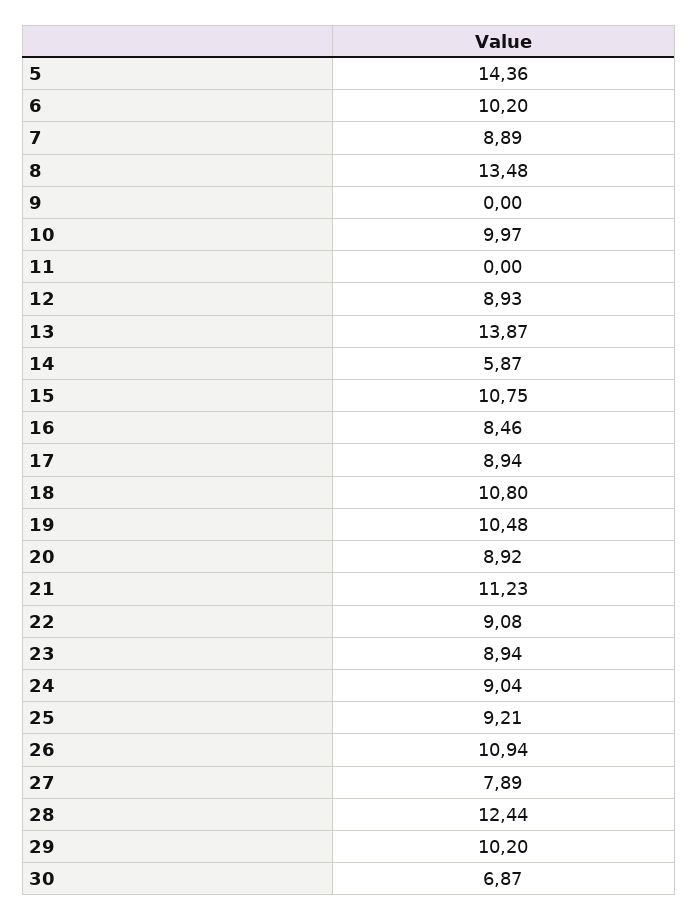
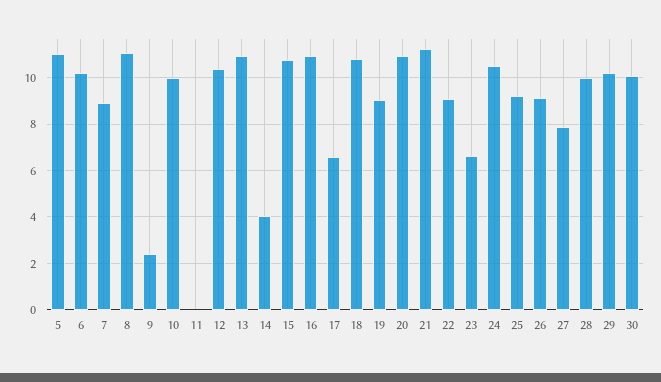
5: 14.36 -> 11
8: 13.48 -> 11
9: 0 -> 2.5
12: 8.93 -> 10.5
13: 13.87 -> 11
14: 5.87 -> 4
16: 8.46 -> 11
17: 8.94 -> 6.5
19: 10.48 -> 9
20: 8.92 -> 11
23: 8.94 -> 6.5
24: 9.04 -> 10.5
26: 10.94 -> 9
28: 12.44 -> 10
30: 6.87 -> 10

